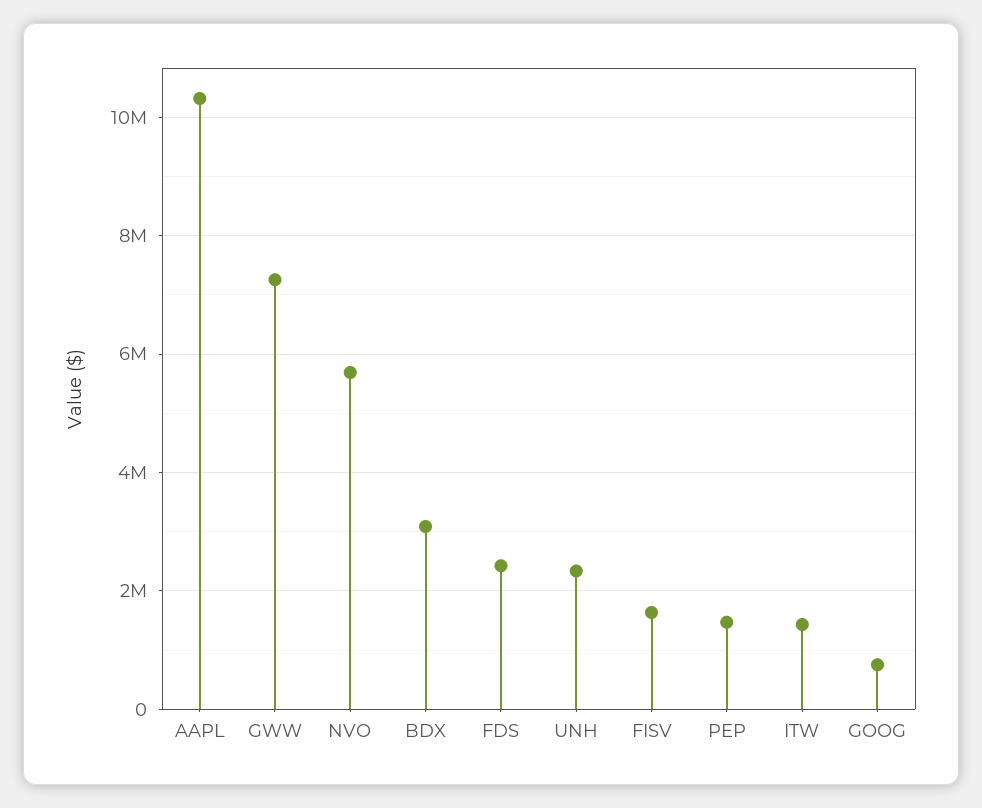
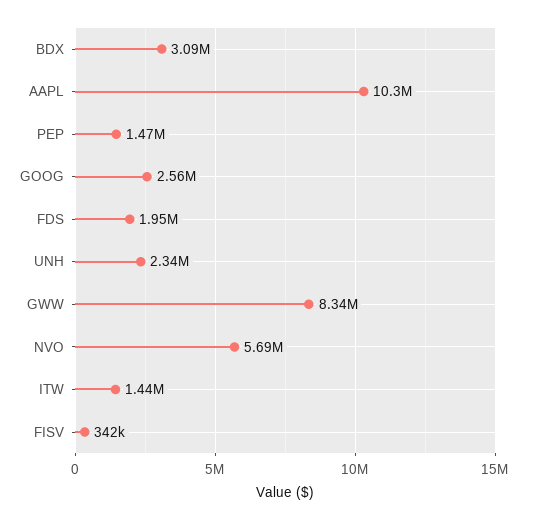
GWW: 7200000 -> 8340000
FDS: 2400000 -> 1950000
FISV: 1600000 -> 342000
GOOG: 800000 -> 2560000

